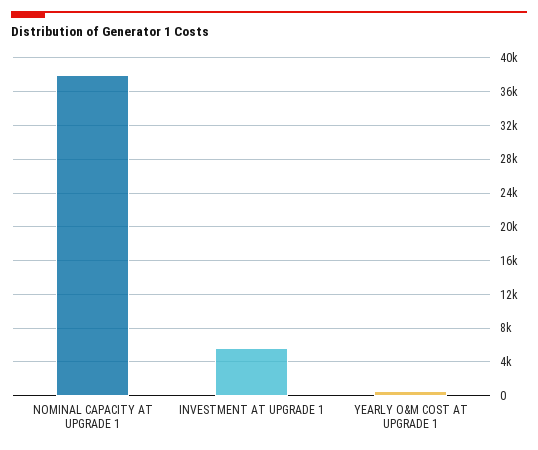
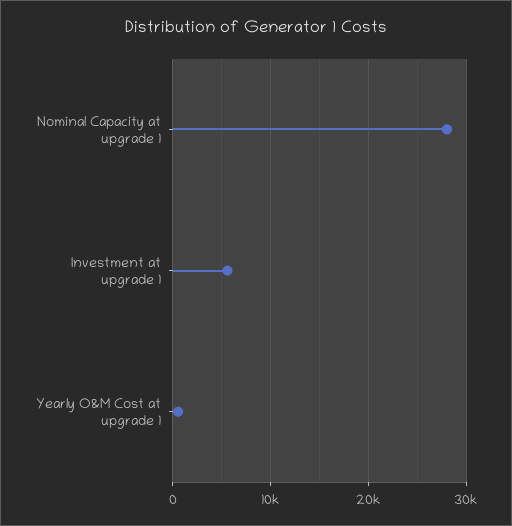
NOMINAL CAPACITY AT UPGRADE 1: 38000 -> 28000

